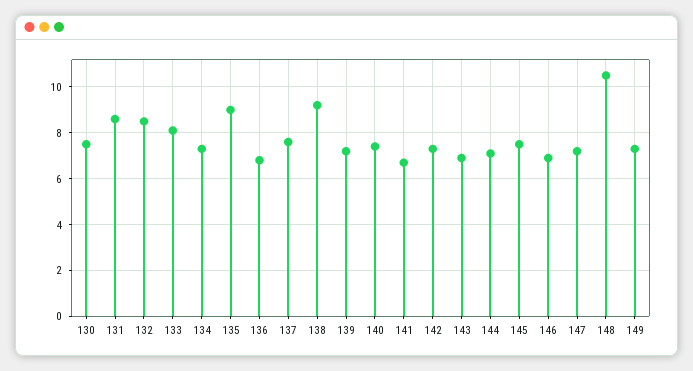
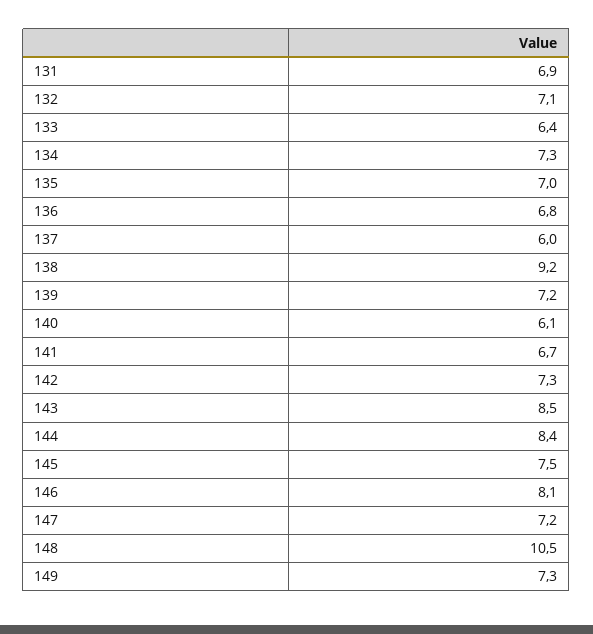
130: 7.5 -> none
131: 8.5 -> 6.9
132: 8.5 -> 7.1
133: 8 -> 6.4
135: 9 -> 7
137: 7.5 -> 6
140: 7.5 -> 6.1
143: 7 -> 8.5
144: 7 -> 8.4
146: 7 -> 8.1

